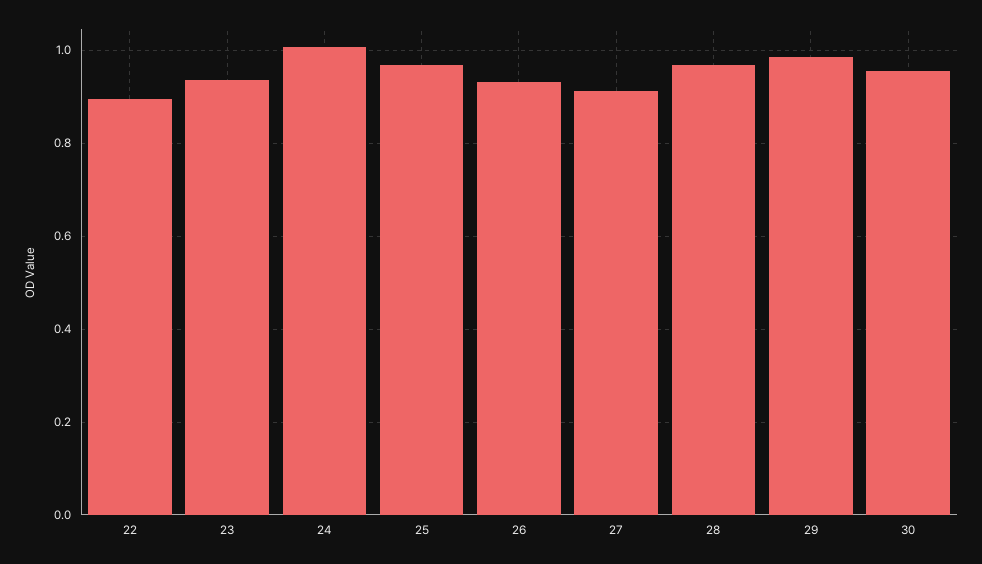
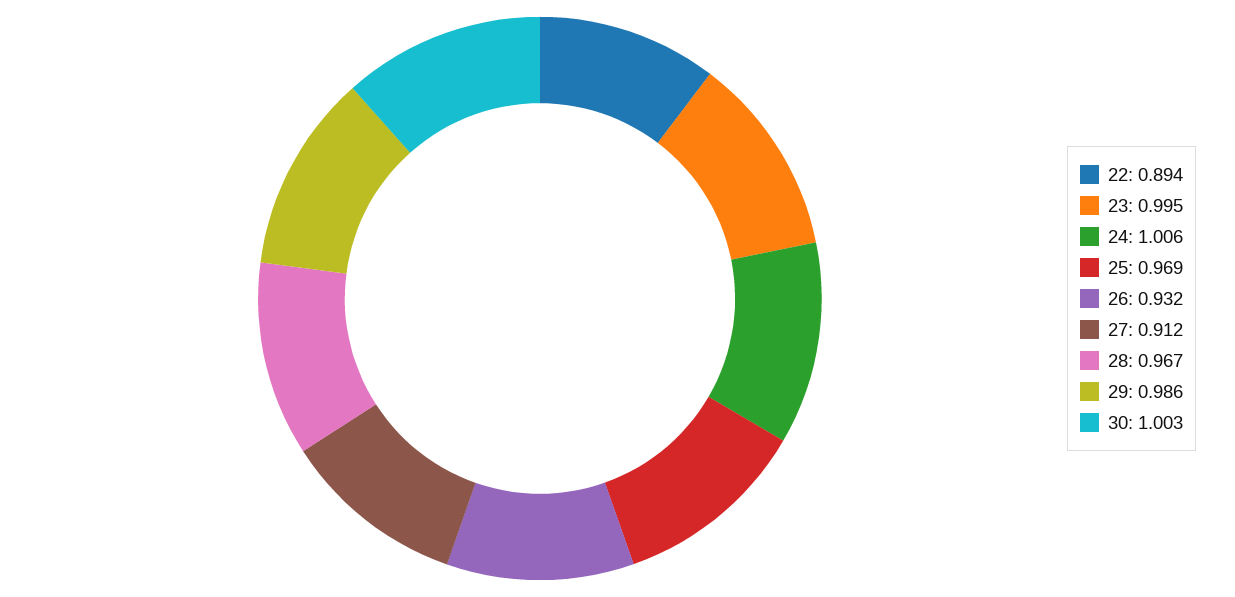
23: 0.94 -> 0.995
30: 0.96 -> 1.003

